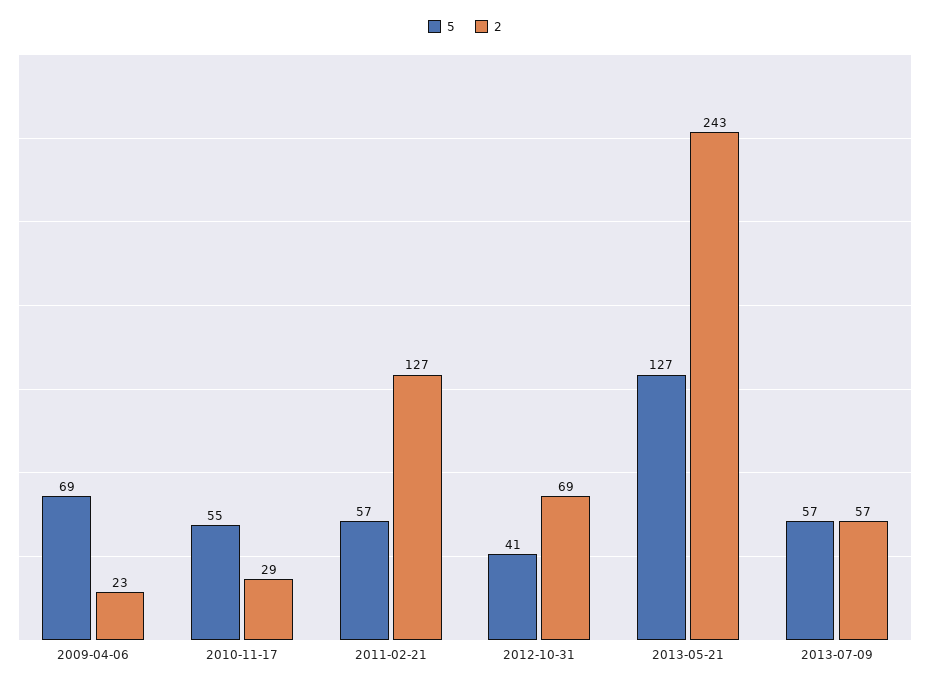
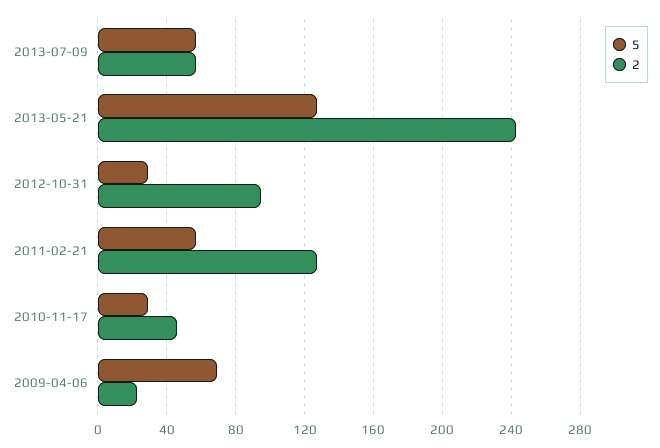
5, 2010-11-17: 55 -> 30
2, 2010-11-17: 29 -> 45
5, 2012-10-31: 41 -> 30
2, 2012-10-31: 69 -> 95

